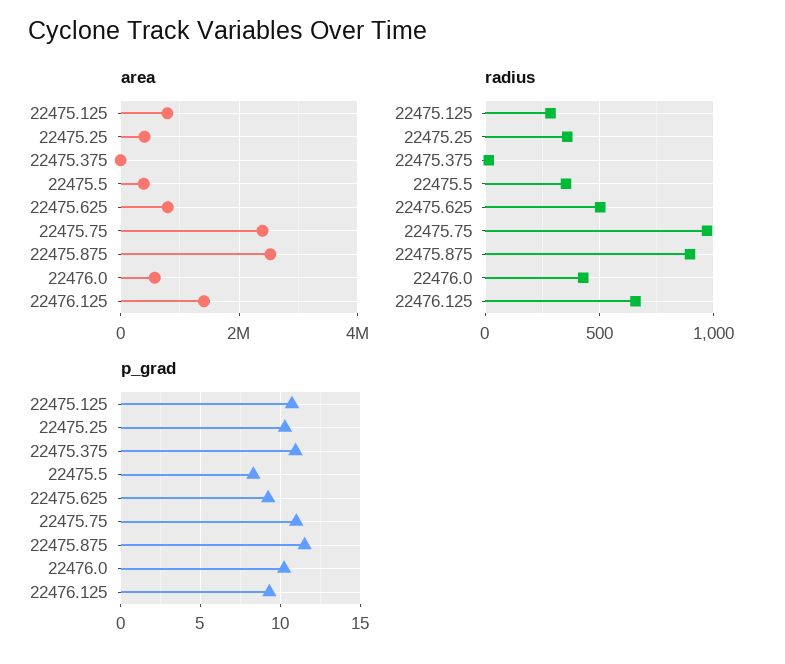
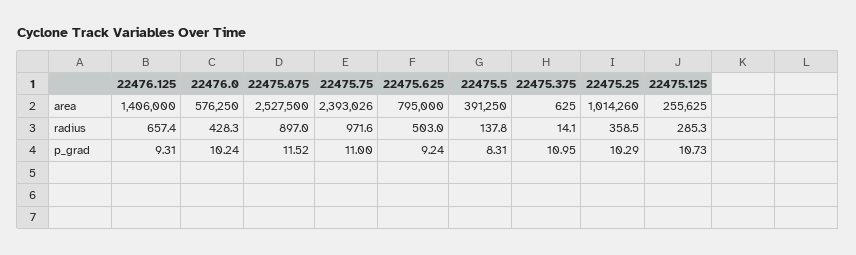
area, 22475.125: 800000 -> 255625
area, 22475.25: 400000 -> 1014260
radius, 22475.5: 350 -> 137.8

